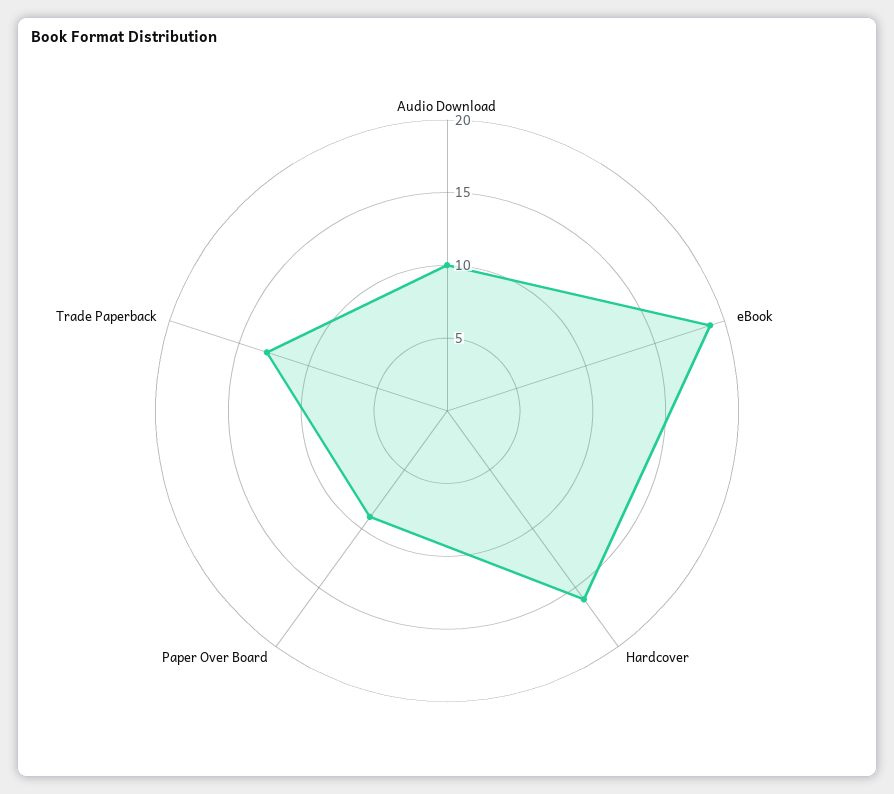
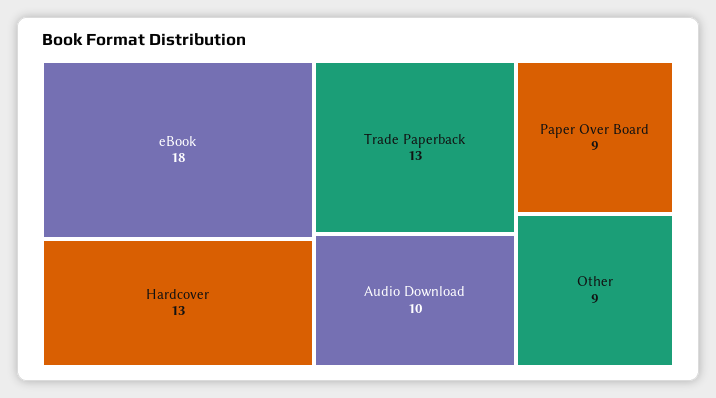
eBook: 19 -> 18
Hardcover: 16 -> 13
Other: none -> 9

